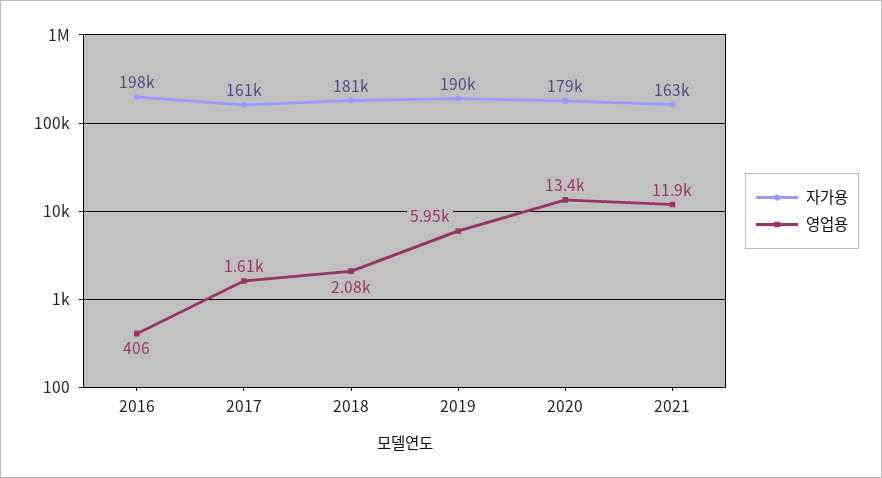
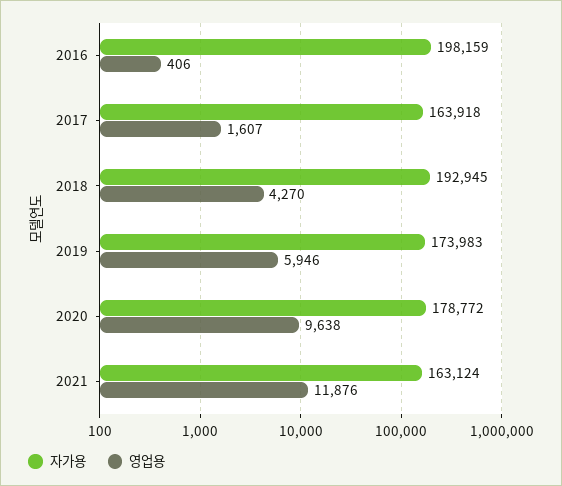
자가용, 2017: 161000 -> 163918
자가용, 2018: 181000 -> 192945
영업용, 2018: 2080 -> 4270
자가용, 2019: 190000 -> 173983
영업용, 2020: 13400 -> 9638

